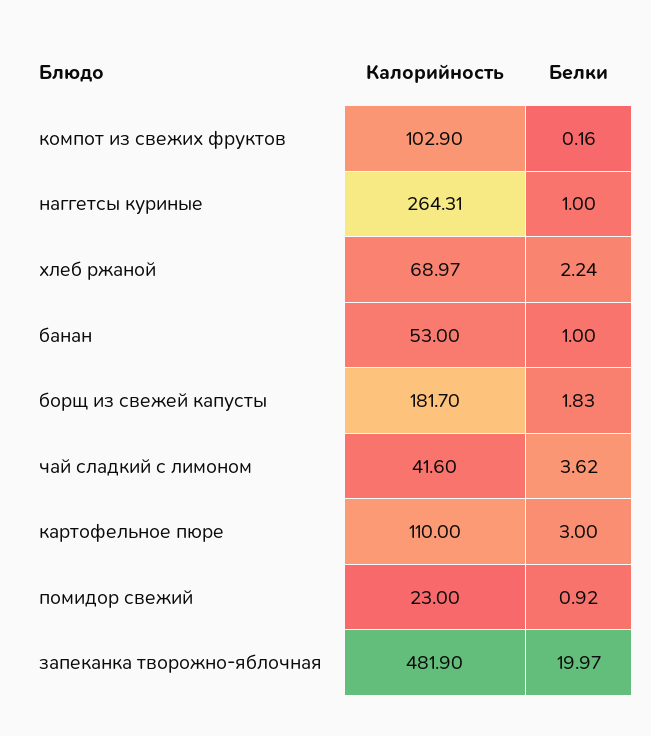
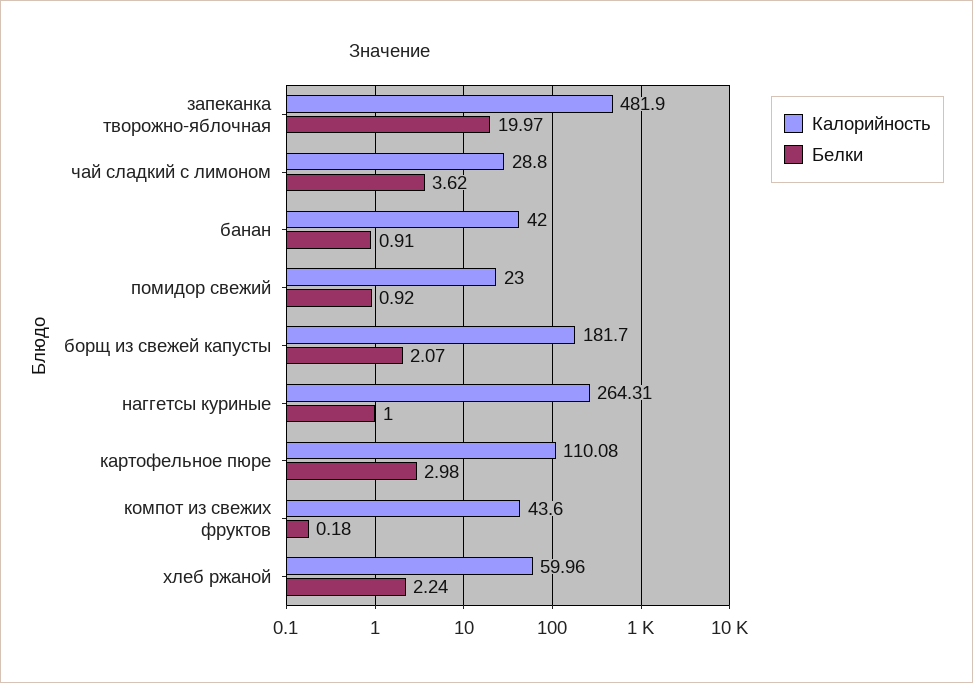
Калорийность, компот из свежих фруктов: 102.9 -> 43.6
Белки, компот из свежих фруктов: 0.16 -> 0.18
Калорийность, хлеб ржаной: 68.97 -> 59.96
Калорийность, банан: 53 -> 42
Белки, банан: 1 -> 0.91
Белки, борщ из свежей капусты: 1.83 -> 2.07
Калорийность, чай сладкий с лимоном: 41.6 -> 28.8
Калорийность, картофельное пюре: 110 -> 110.08
Белки, картофельное пюре: 3 -> 2.98

